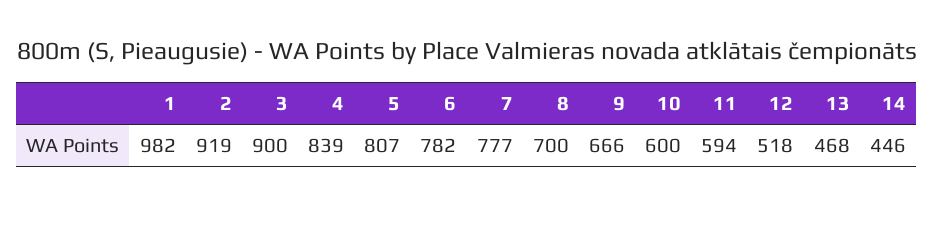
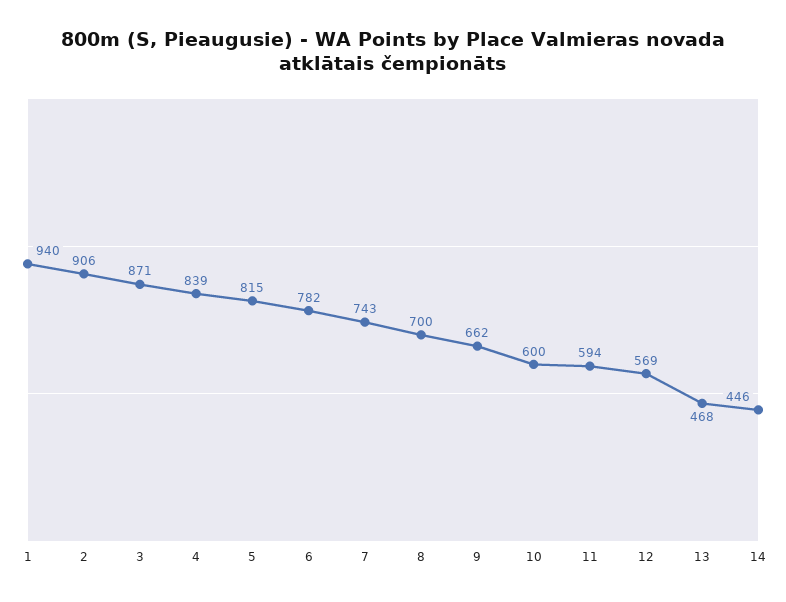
1: 982 -> 940
2: 919 -> 906
3: 900 -> 871
5: 807 -> 815
7: 777 -> 743
9: 666 -> 662
12: 518 -> 569

